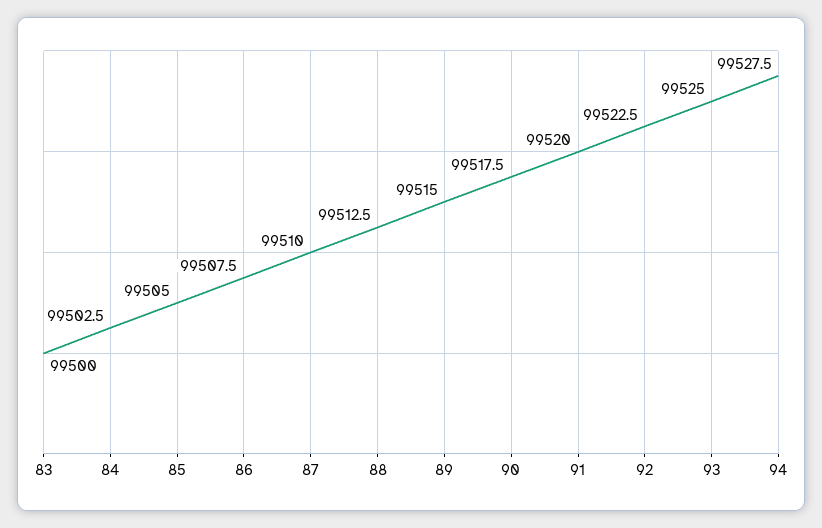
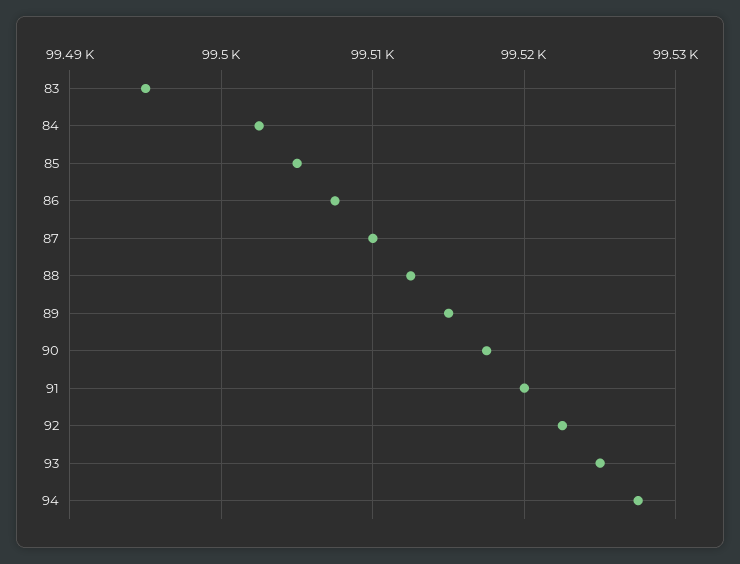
83: 99500 -> 99495

